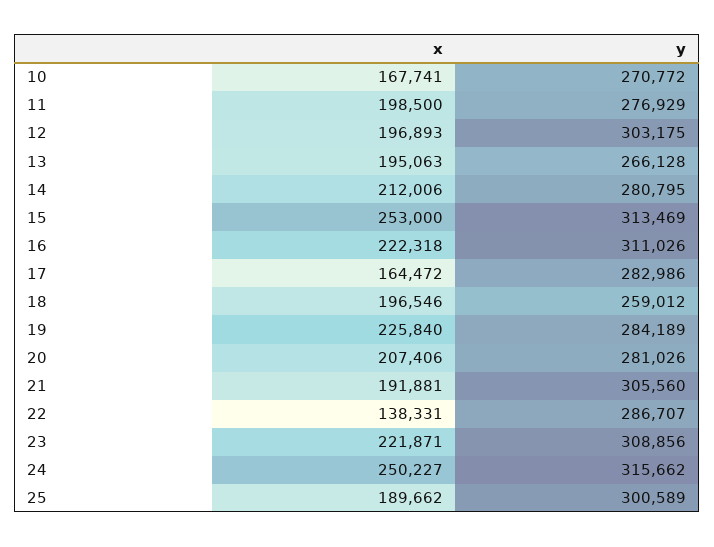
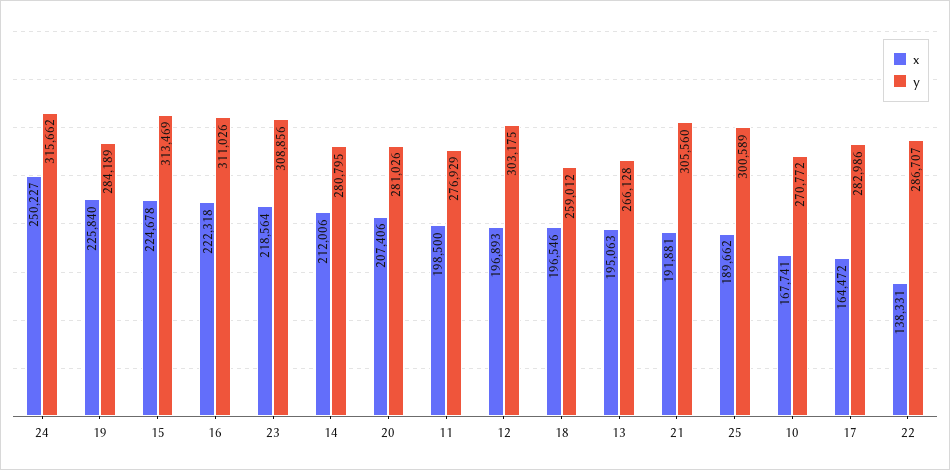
x, 15: 253000 -> 224678
x, 23: 221871 -> 218564

